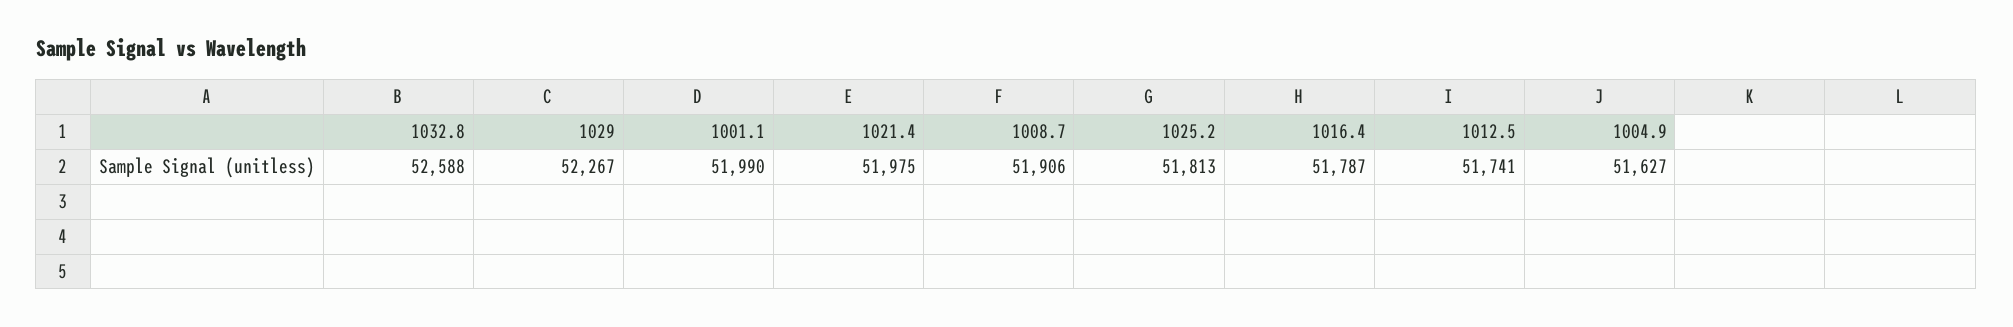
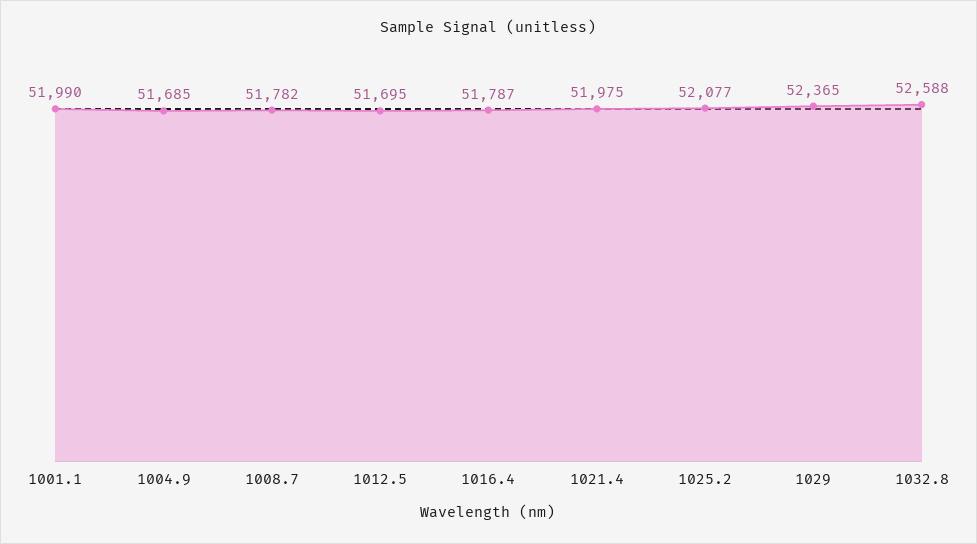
1029: 52267 -> 52365
1008.7: 51906 -> 51782
1025.2: 51813 -> 52077
1012.5: 51741 -> 51695
1004.9: 51627 -> 51685

